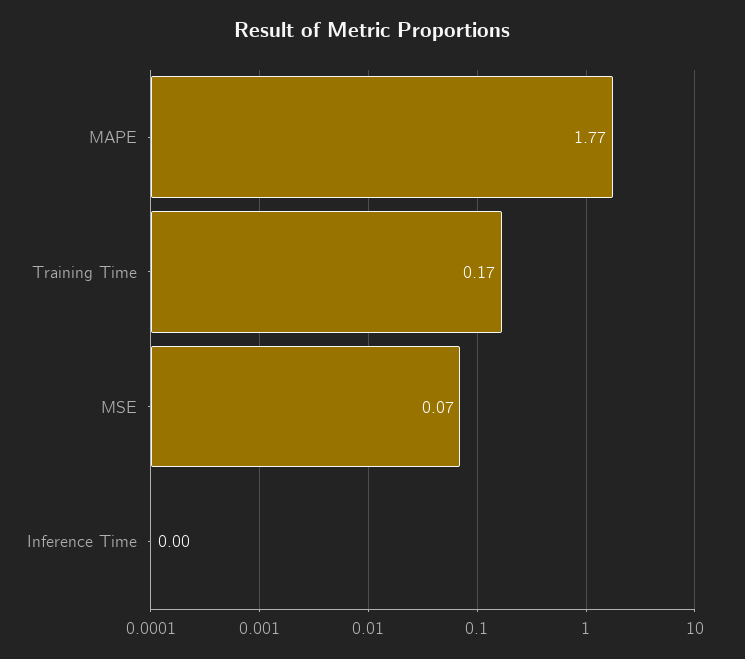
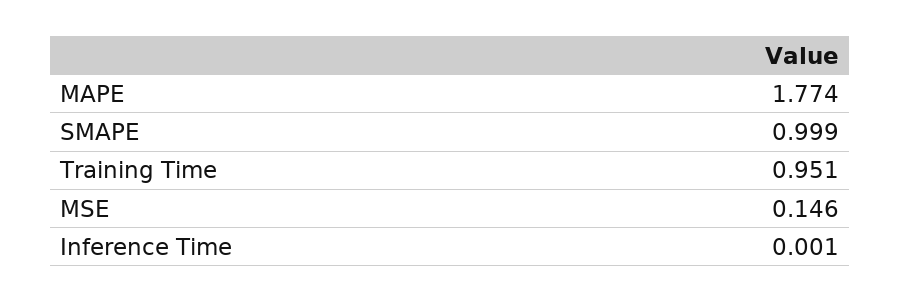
Training Time: 0.17 -> 0.951
MSE: 0.07 -> 0.146
SMAPE: none -> 0.999

